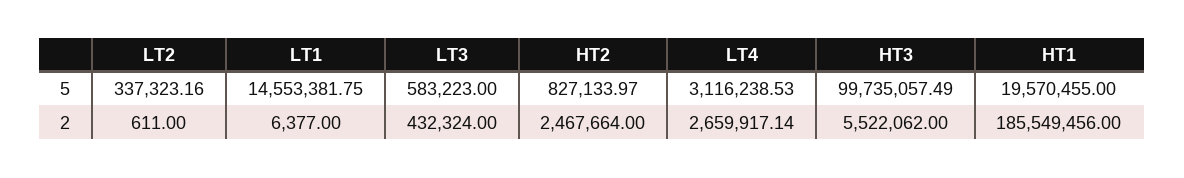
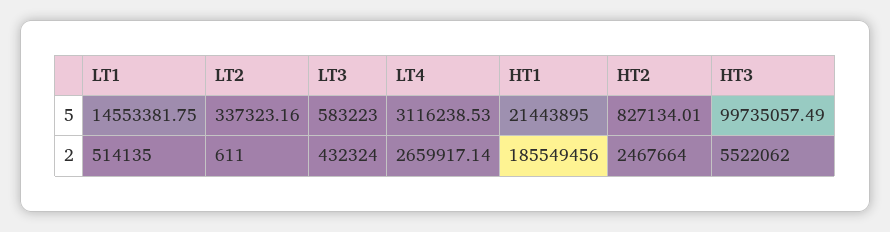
HT2, 5: 827133.97 -> 827134.01
HT1, 5: 19570455 -> 21443895
LT1, 2: 6377 -> 514135

